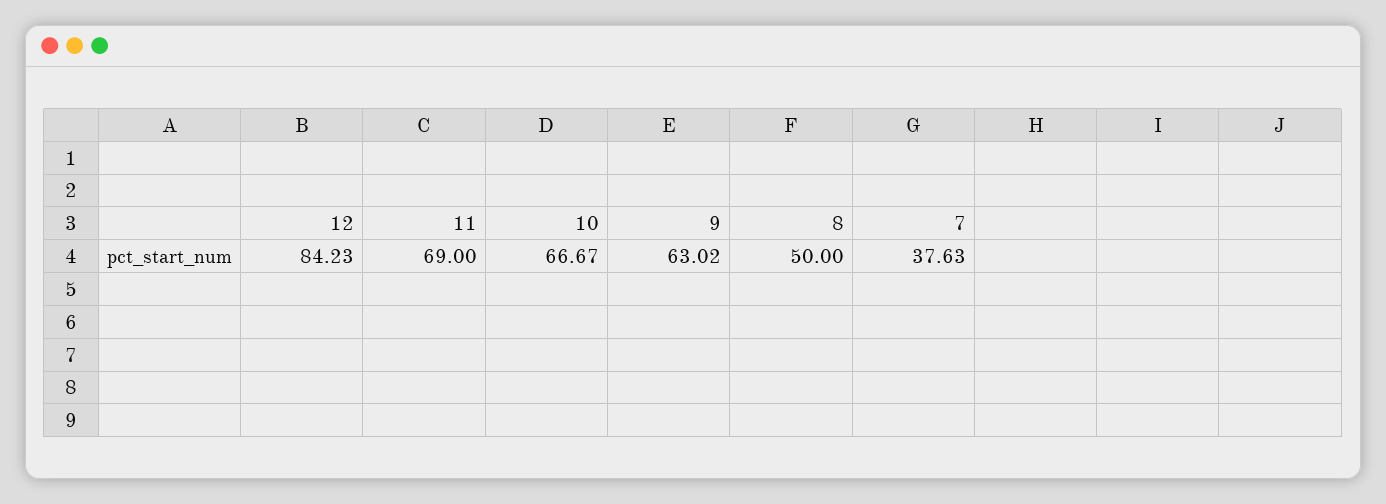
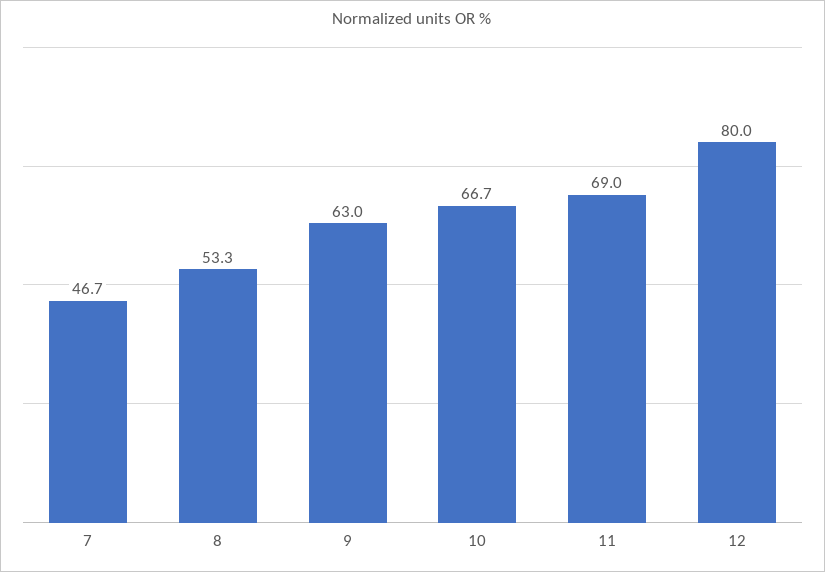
12: 84.23 -> 80
8: 50 -> 53.3
7: 37.63 -> 46.7

